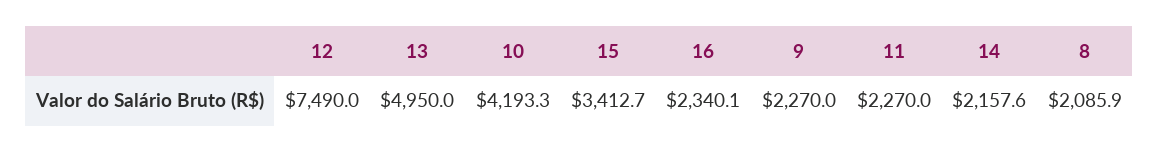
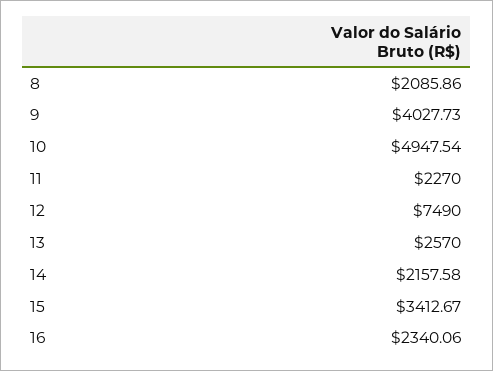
13: 4950 -> 2570
10: 4193.3 -> 4947.54
9: 2270 -> 4027.73

